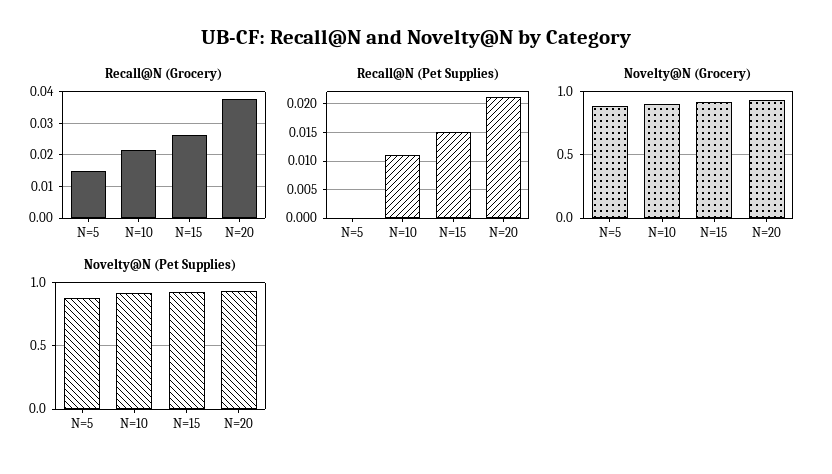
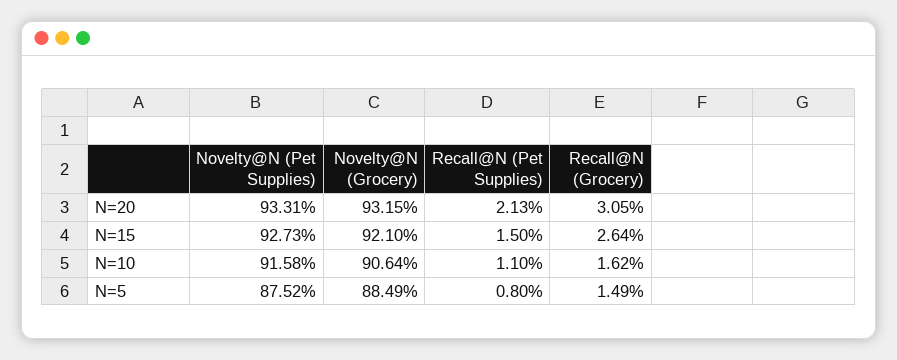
Recall@N (Grocery), N=10: 0.022 -> 0.0162
Recall@N (Grocery), N=20: 0.038 -> 0.0305
Recall@N (Pet Supplies), N=5: 0 -> 0.008

